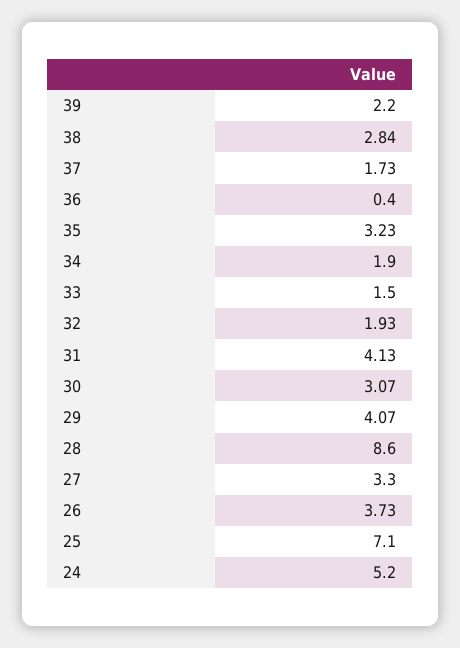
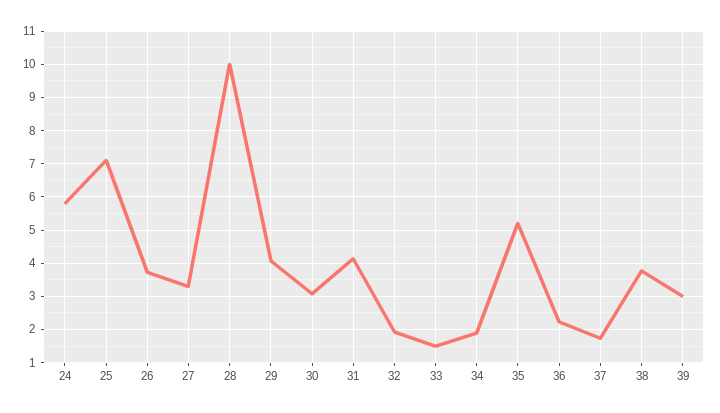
39: 2.2 -> 3
38: 2.84 -> 3.8
36: 0.4 -> 2.2
35: 3.23 -> 5.2
28: 8.6 -> 10
24: 5.2 -> 5.8

